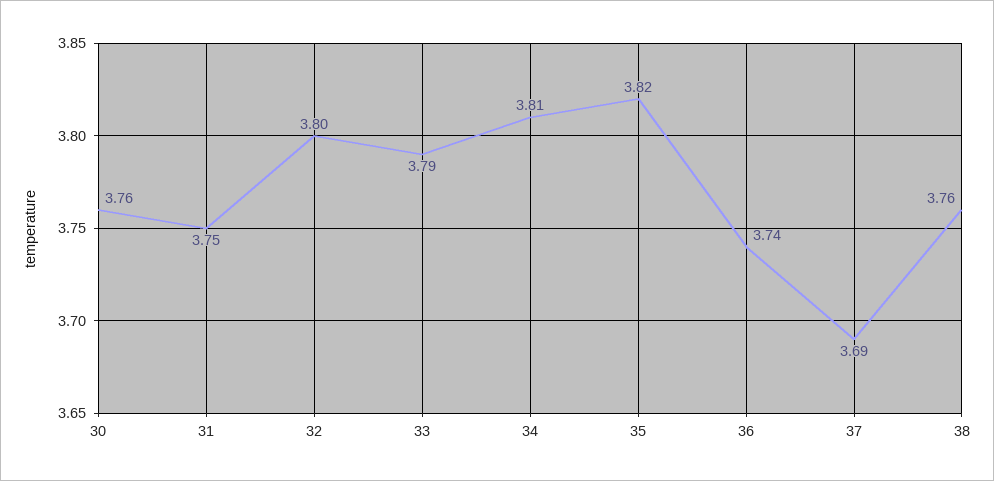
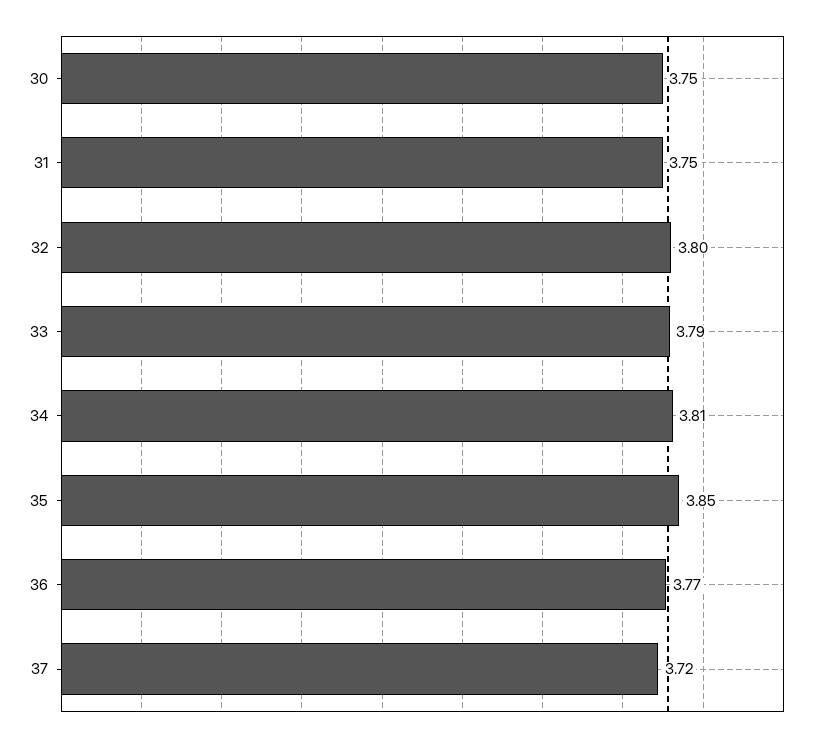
30: 3.76 -> 3.75
35: 3.82 -> 3.85
36: 3.74 -> 3.77
37: 3.69 -> 3.72
38: 3.76 -> none

